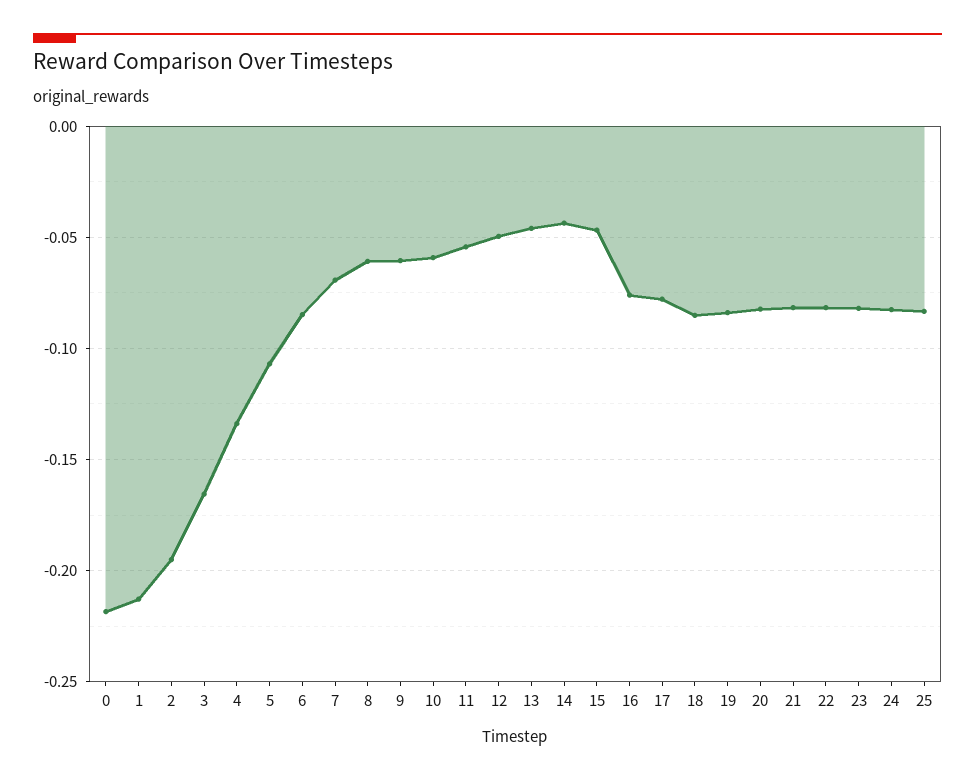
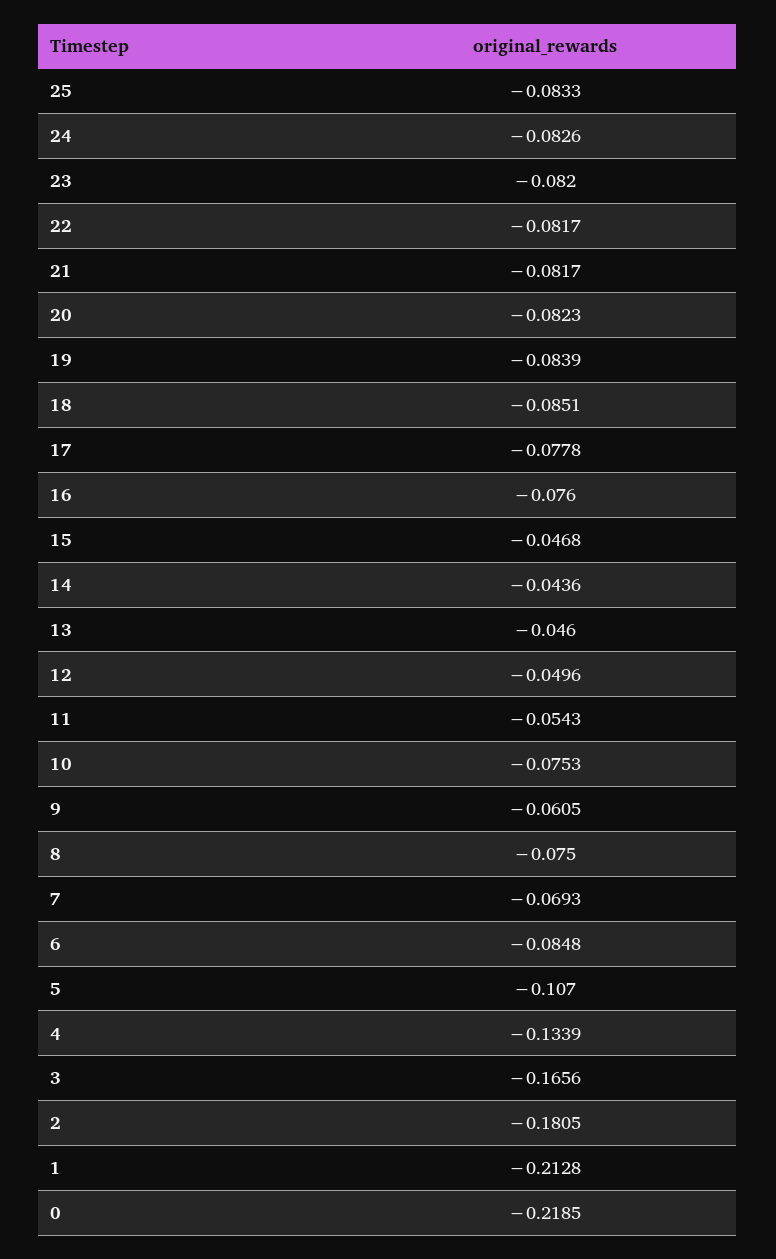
2: -0.195 -> -0.1805
8: -0.06 -> -0.075
10: -0.06 -> -0.0753

